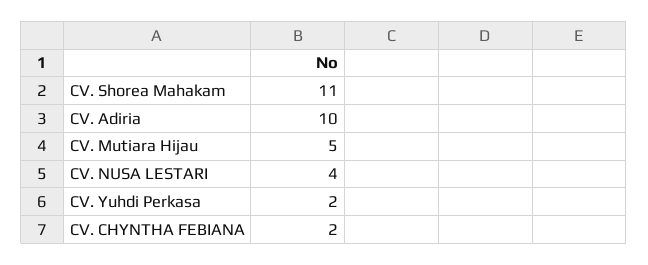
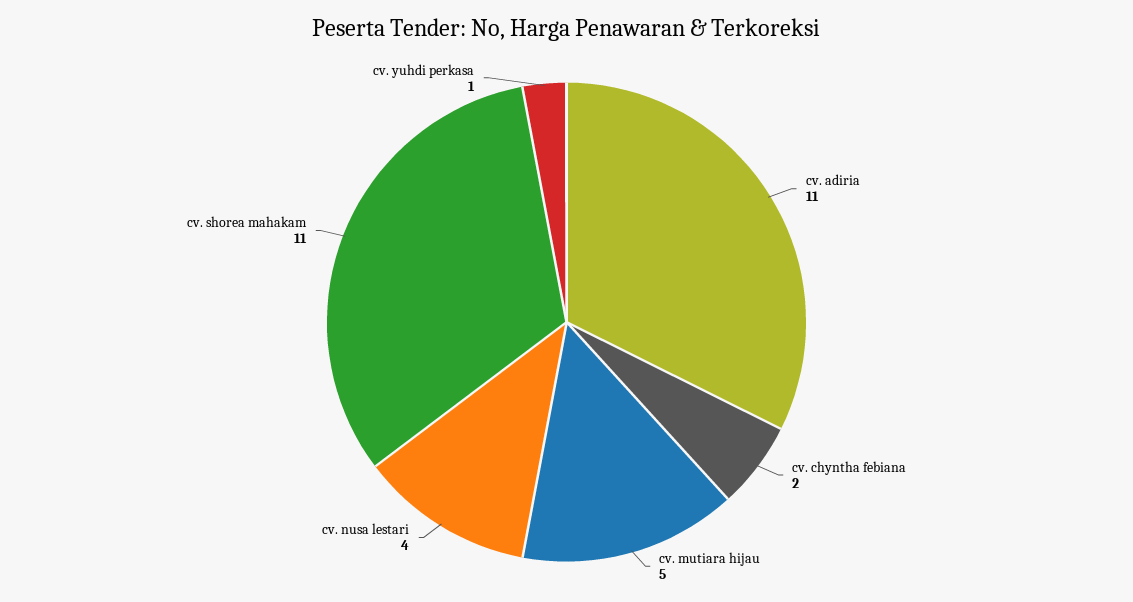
CV. Adiria: 10 -> 11
CV. Yuhdi Perkasa: 2 -> 1

